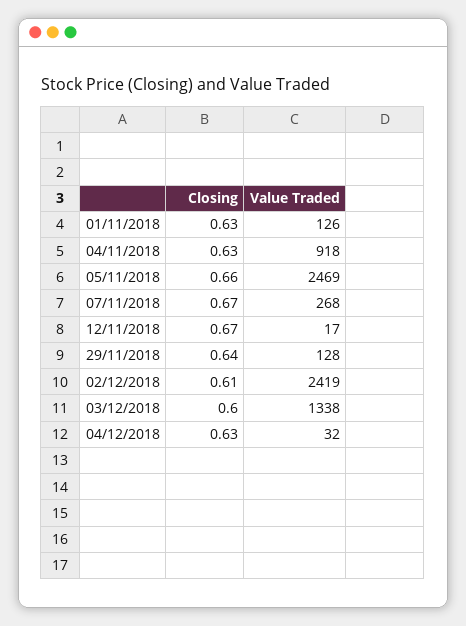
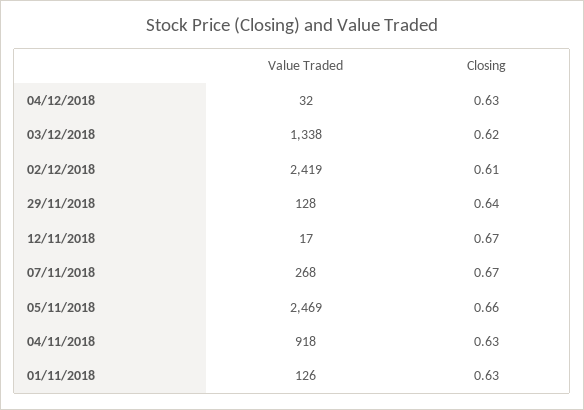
Closing, 03/12/2018: 0.6 -> 0.62

